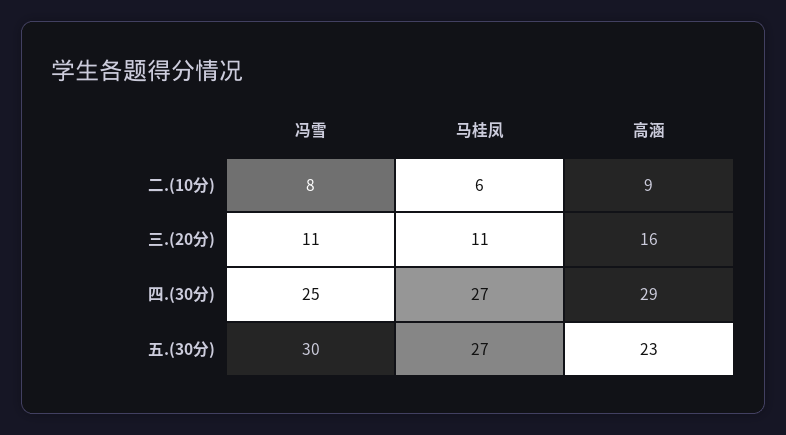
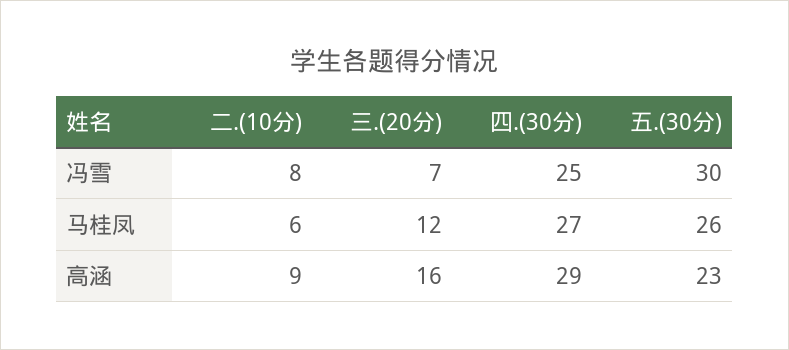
冯雪, 三.(20分): 11 -> 7
马桂凤, 三.(20分): 11 -> 12
马桂凤, 五.(30分): 27 -> 26

